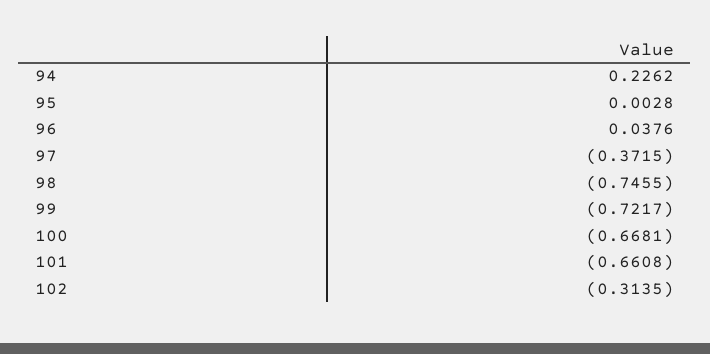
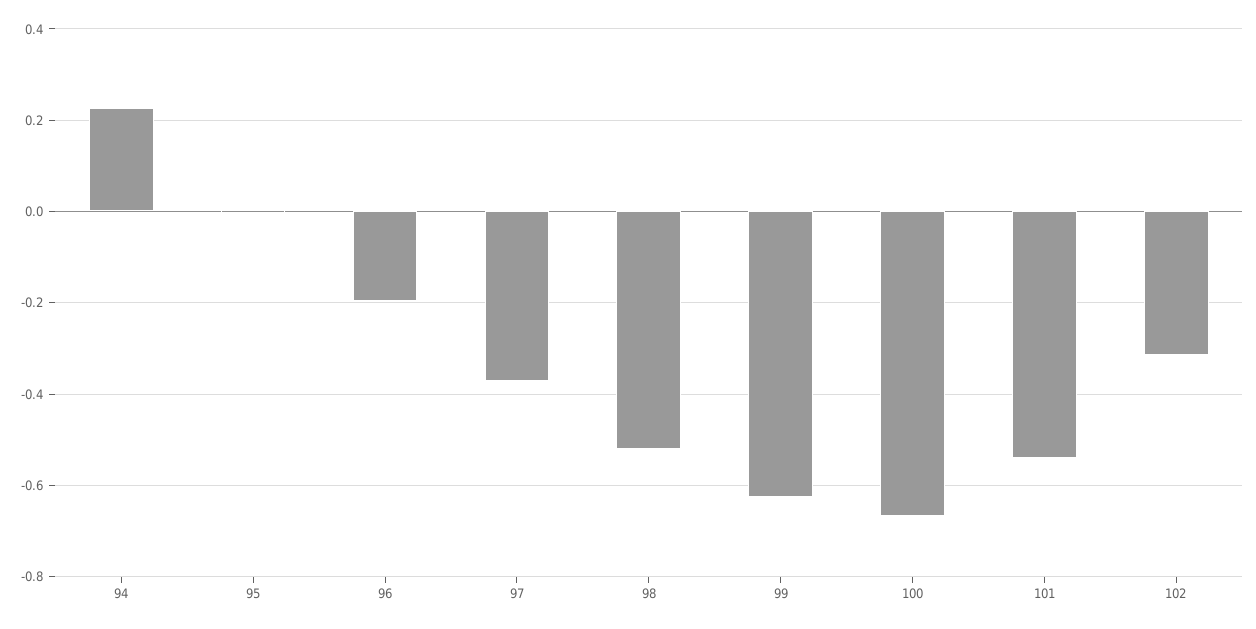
96: 0.0376 -> -0.2
98: -0.7455 -> -0.52
99: -0.7217 -> -0.62
101: -0.6608 -> -0.54

